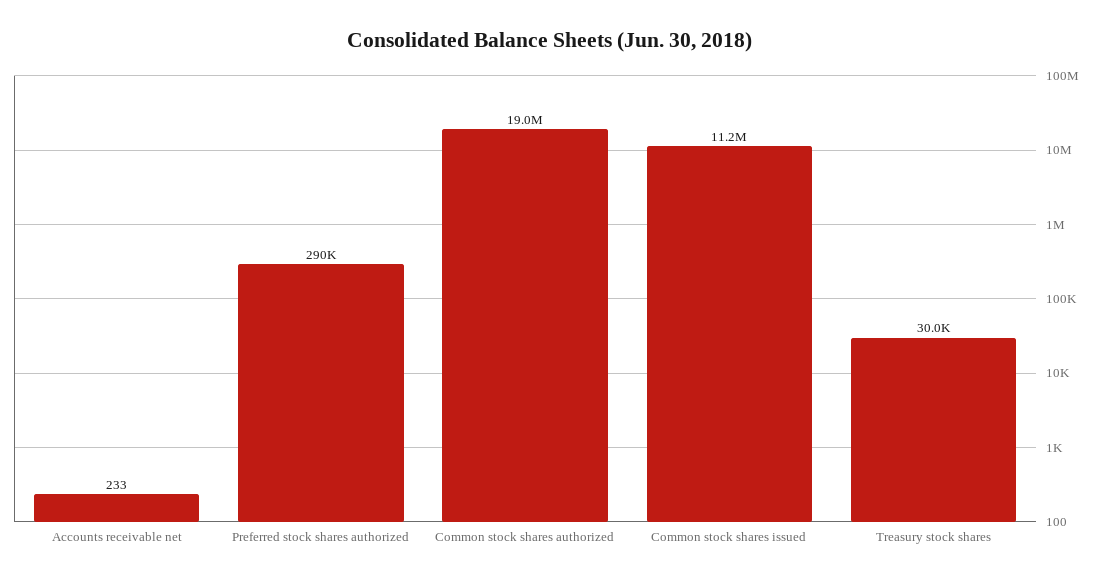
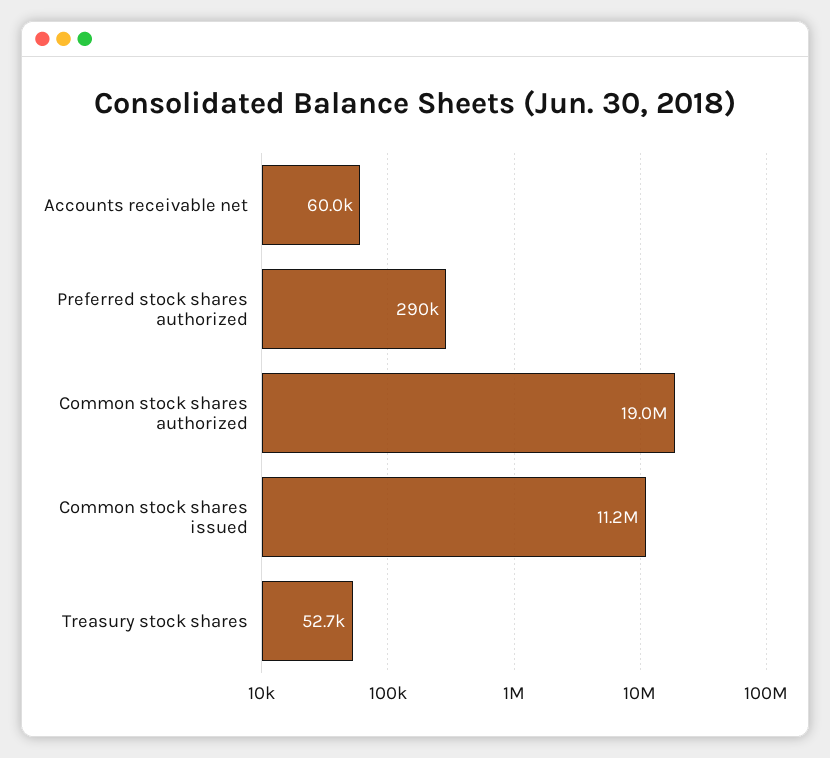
Accounts receivable net: 233 -> 60000
Treasury stock shares: 30000 -> 52700

